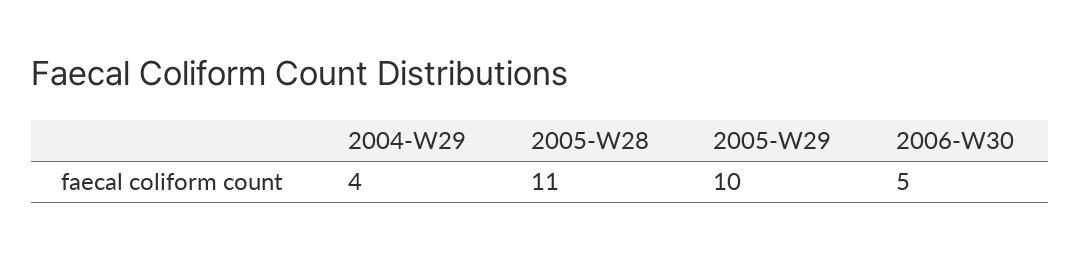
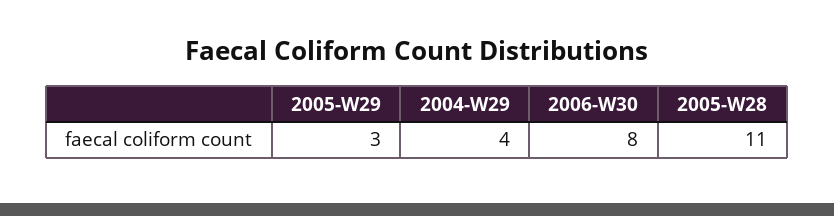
2005-W29: 10 -> 3
2006-W30: 5 -> 8

